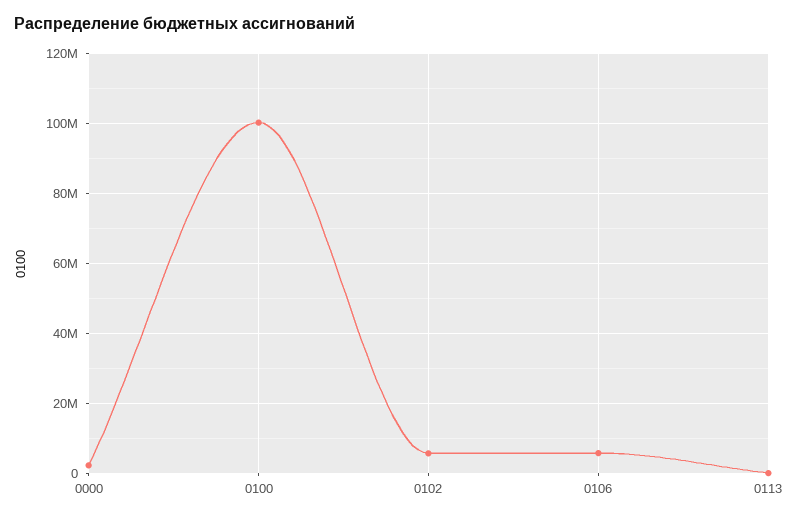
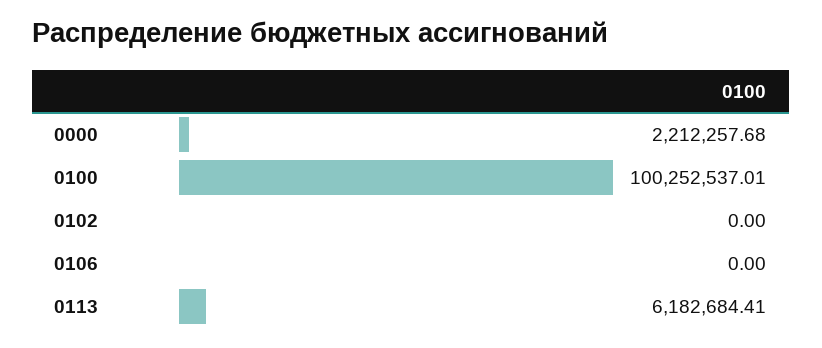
0102: 6000000 -> 0
0106: 6000000 -> 0
0113: 0 -> 6182684.41

